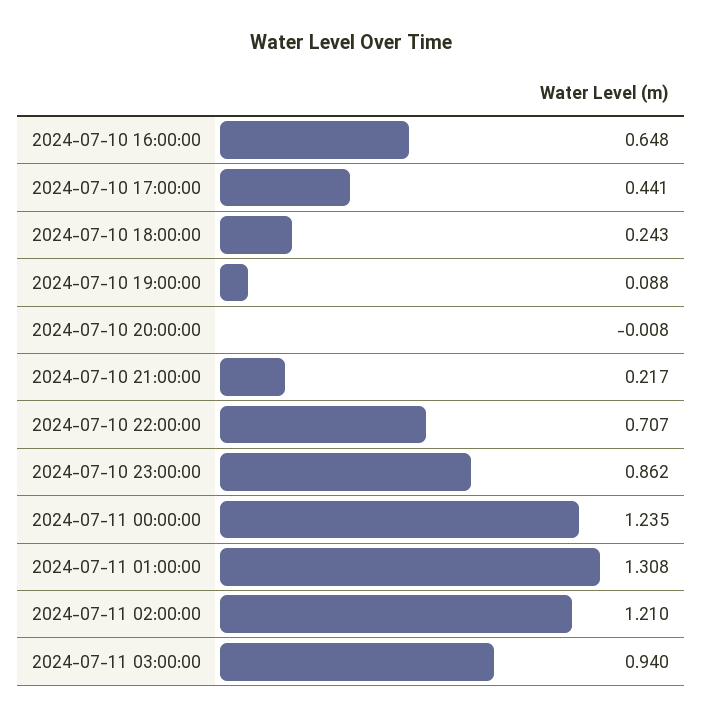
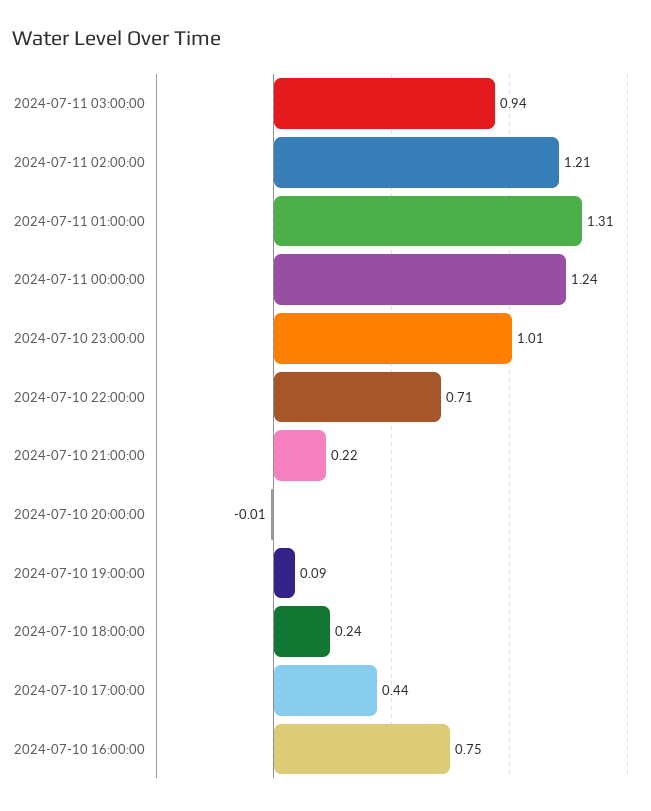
2024-07-10 16:00:00: 0.648 -> 0.75
2024-07-10 23:00:00: 0.862 -> 1.01

